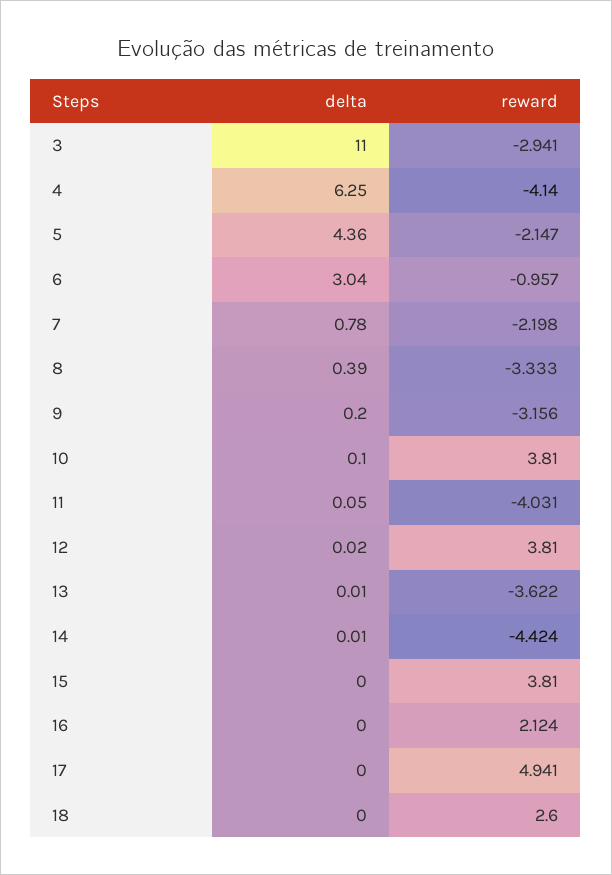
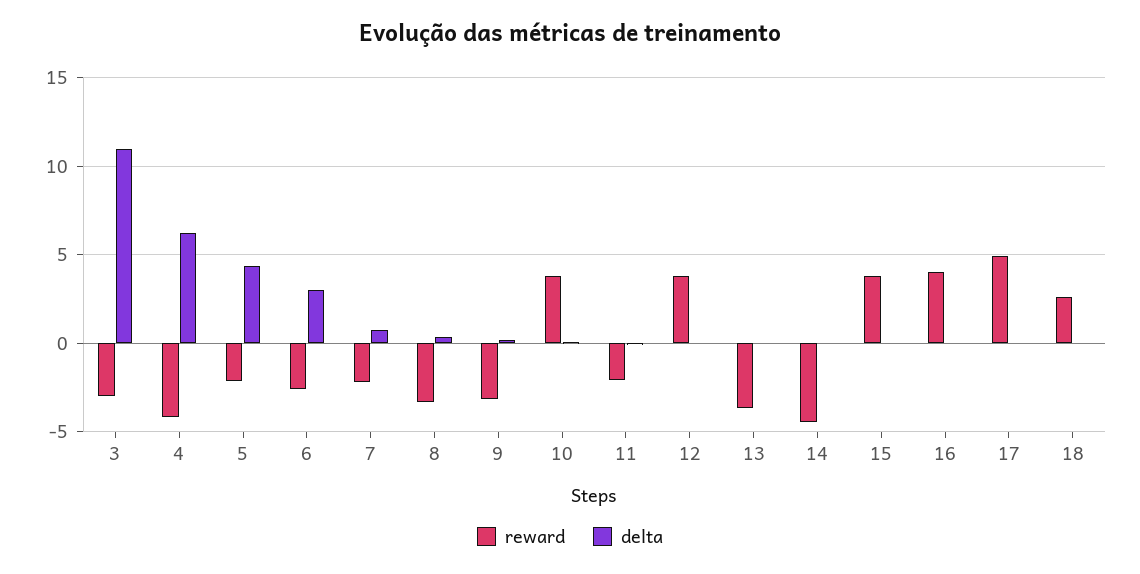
reward, 6: -0.957 -> -2.5
reward, 11: -4.031 -> -2
reward, 16: 2.124 -> 4

